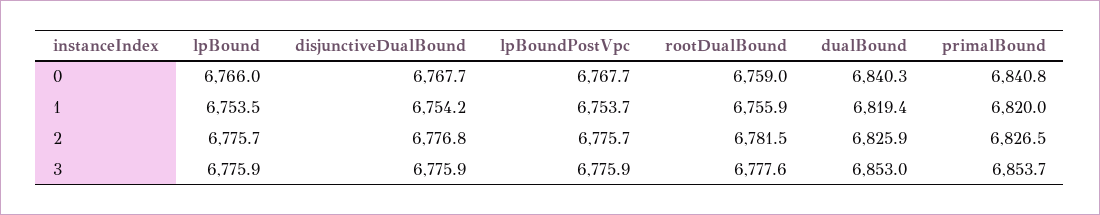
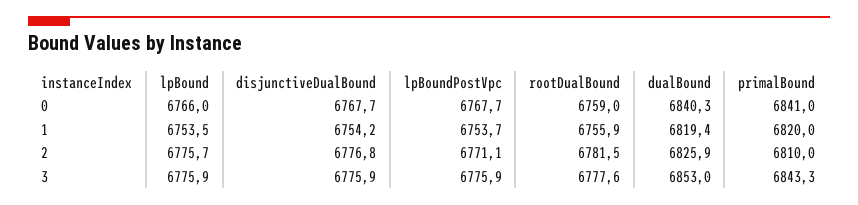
primalBound, 0: 6840.8 -> 6841
lpBoundPostVpc, 2: 6775.7 -> 6771.1
primalBound, 2: 6826.5 -> 6810
primalBound, 3: 6853.7 -> 6843.3

